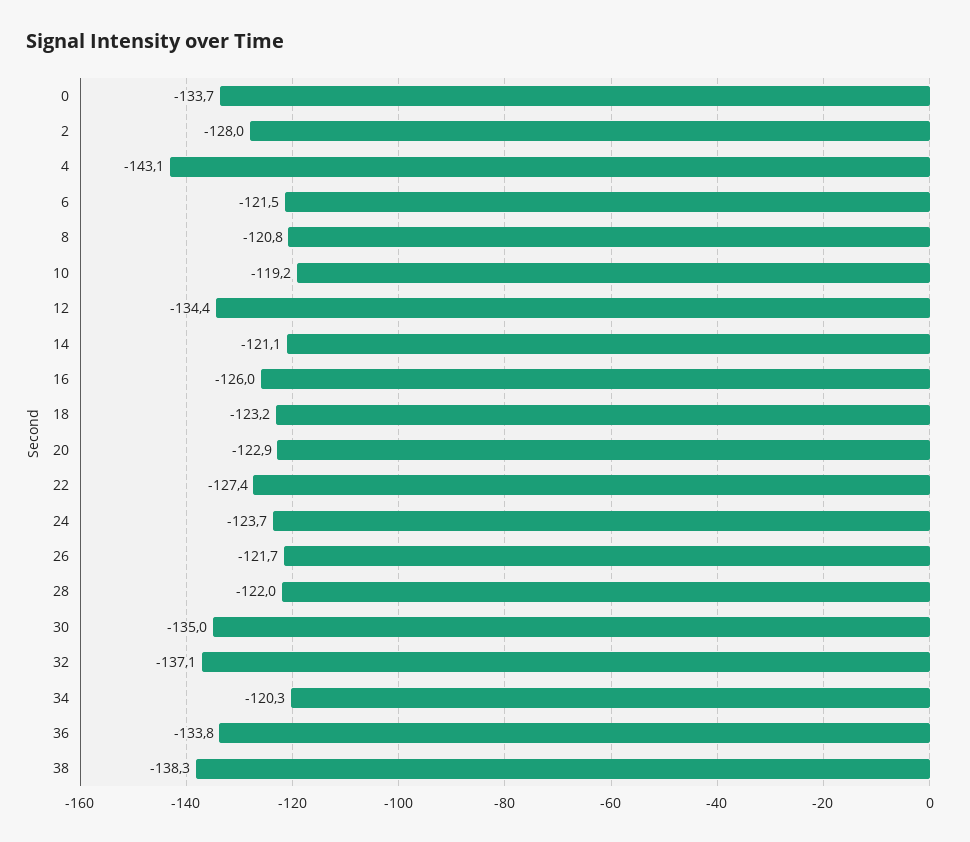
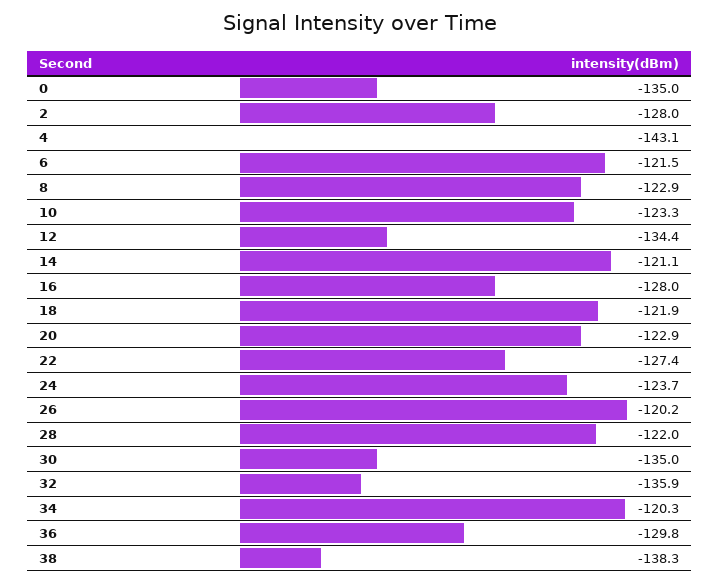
0: -133.7 -> -135
8: -120.8 -> -122.9
10: -119.2 -> -123.3
16: -126 -> -128
18: -123.2 -> -121.9
26: -121.7 -> -120.2
32: -137.1 -> -135.9
36: -133.8 -> -129.8

